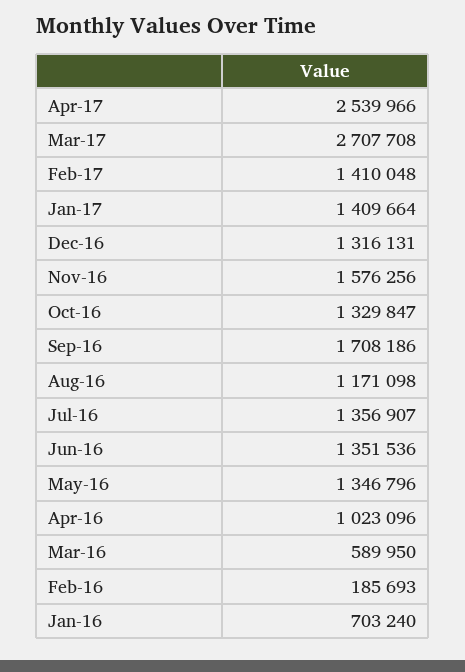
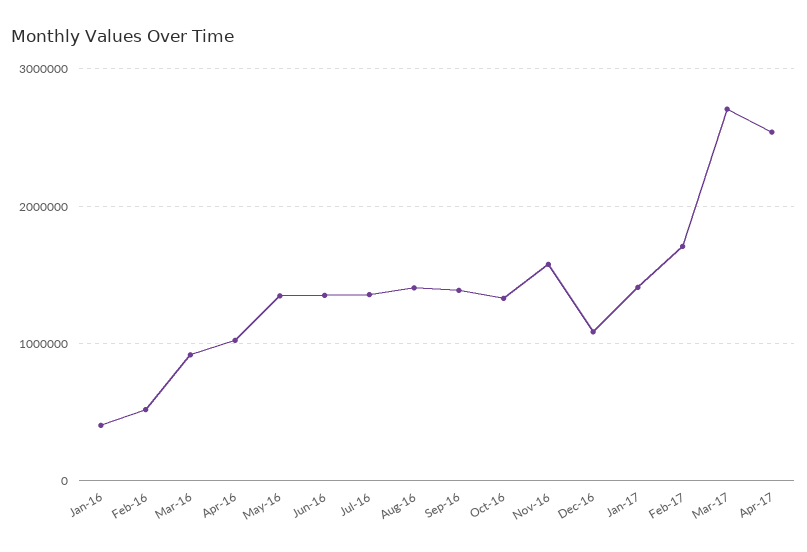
Feb-17: 1410048 -> 1700000
Dec-16: 1316131 -> 1100000
Sep-16: 1708186 -> 1400000
Aug-16: 1171098 -> 1400000
Mar-16: 589950 -> 900000
Feb-16: 185693 -> 500000
Jan-16: 703240 -> 400000

